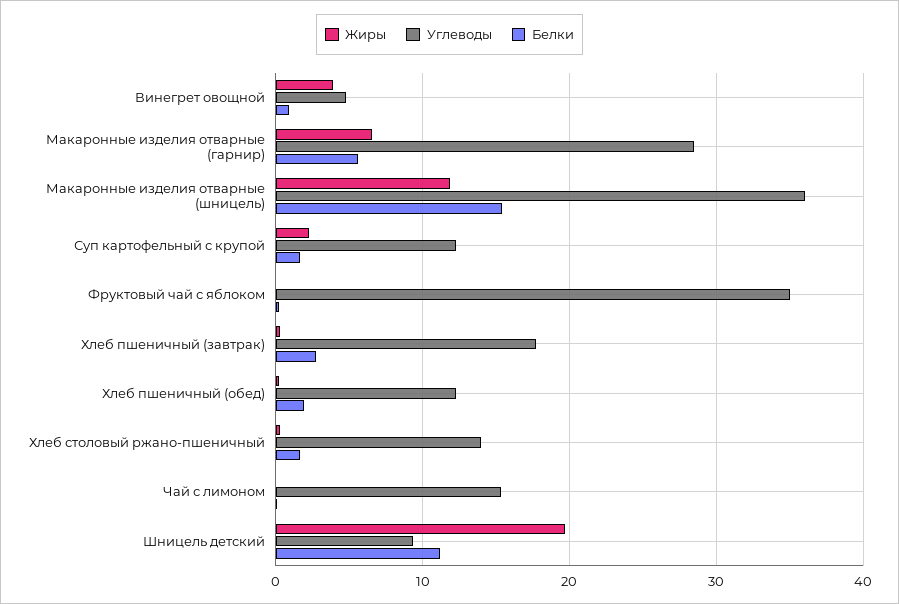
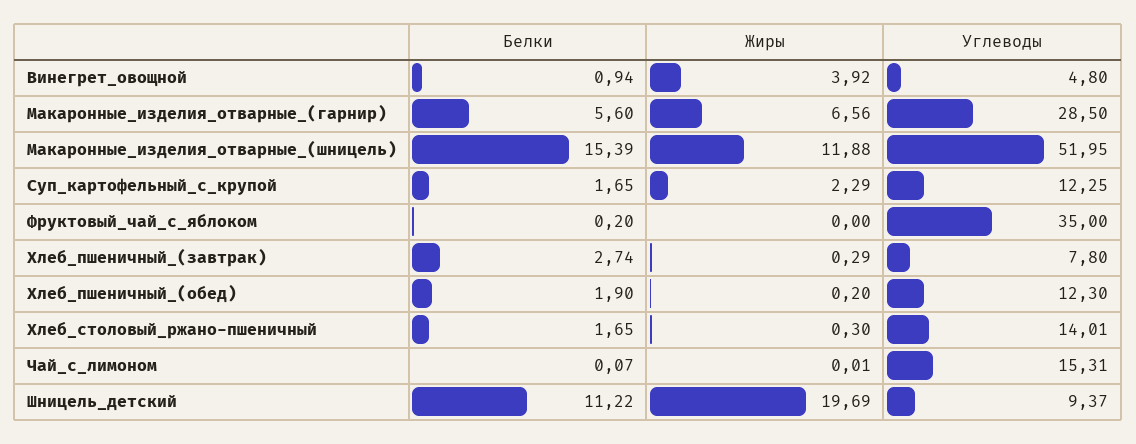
Углеводы, Макаронные изделия отварные (шницель): 36 -> 51.95
Углеводы, Хлеб пшеничный (завтрак): 18 -> 7.8

